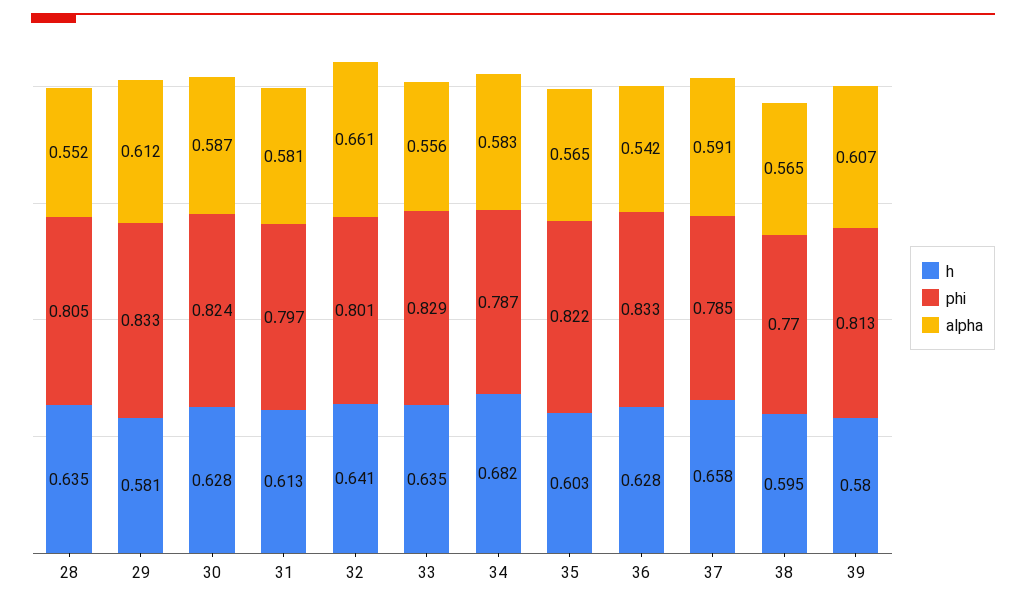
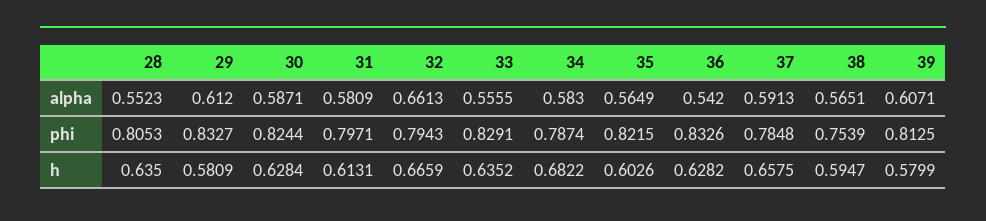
h, 32: 0.641 -> 0.6659
phi, 32: 0.801 -> 0.7943
phi, 38: 0.77 -> 0.7539

